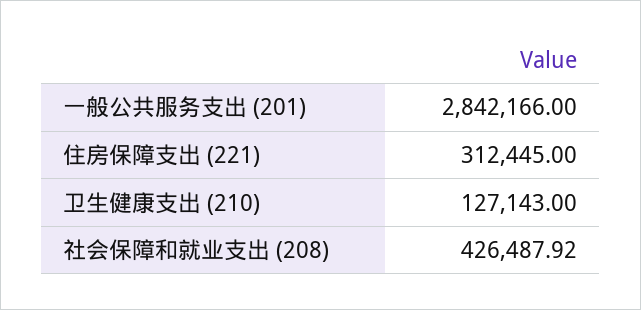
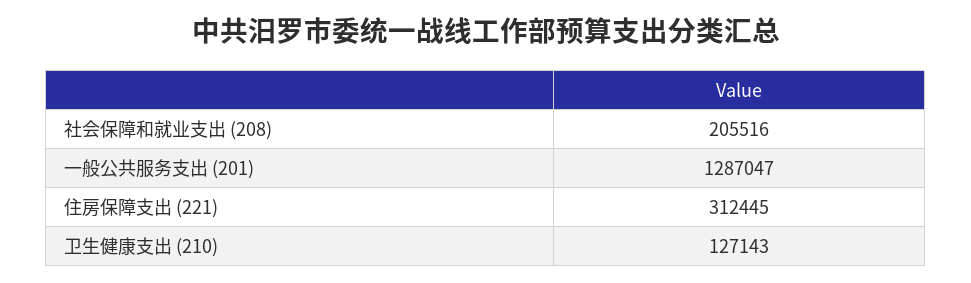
一般公共服务支出 (201): 2842166 -> 1287047
社会保障和就业支出 (208): 426487.92 -> 205516

